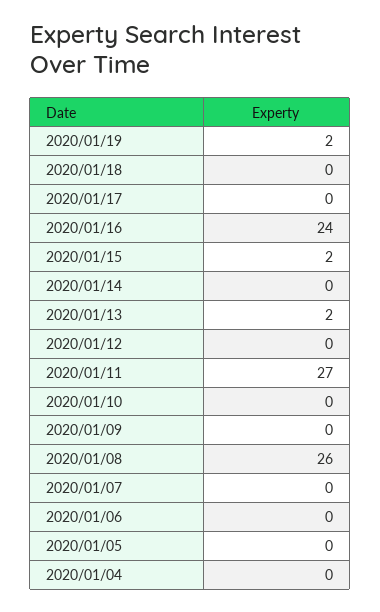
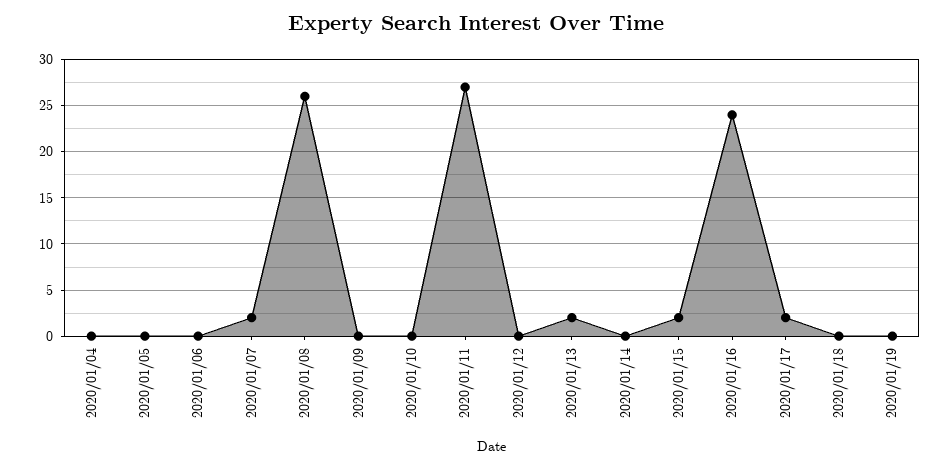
2020/01/19: 2 -> 0
2020/01/17: 0 -> 2
2020/01/07: 0 -> 2

